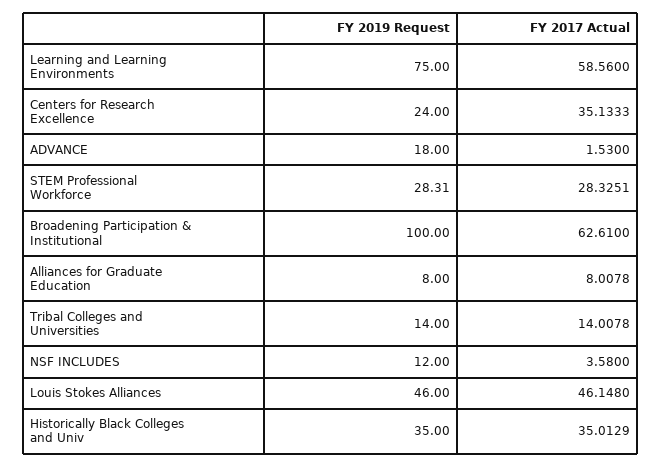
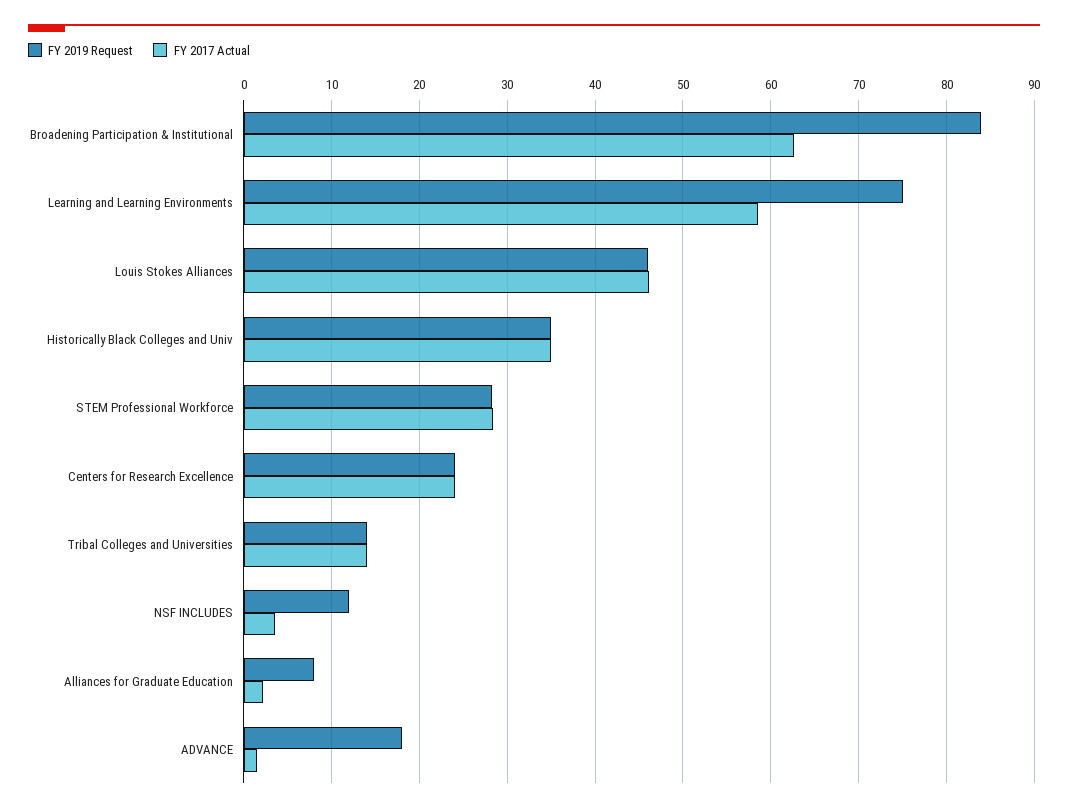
FY 2017 Actual, Centers for Research Excellence: 35.1333 -> 24
FY 2019 Request, Broadening Participation & Institutional: 100 -> 84
FY 2017 Actual, Alliances for Graduate Education: 8.0078 -> 2

